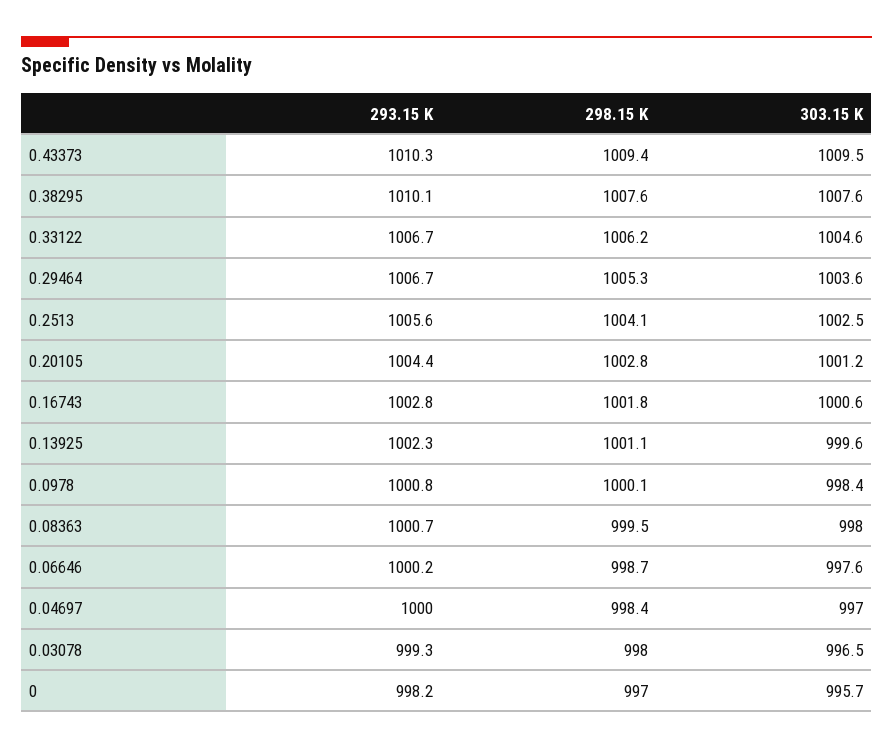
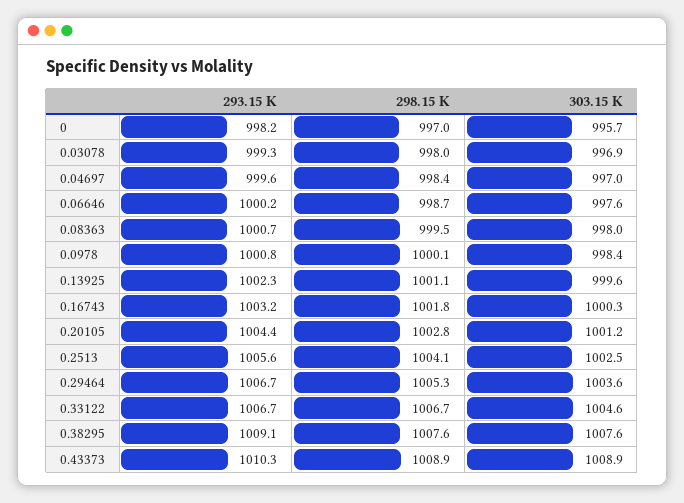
298.15 K, 0.43373: 1009.4 -> 1008.9
303.15 K, 0.43373: 1009.5 -> 1008.9
293.15 K, 0.38295: 1010.1 -> 1009.1
298.15 K, 0.33122: 1006.2 -> 1006.7
293.15 K, 0.16743: 1002.8 -> 1003.2
303.15 K, 0.16743: 1000.6 -> 1000.3
293.15 K, 0.04697: 1000 -> 999.6
303.15 K, 0.03078: 996.5 -> 996.9

